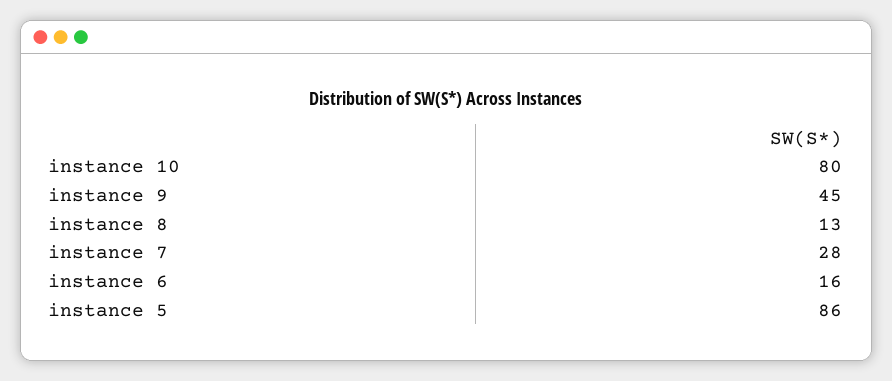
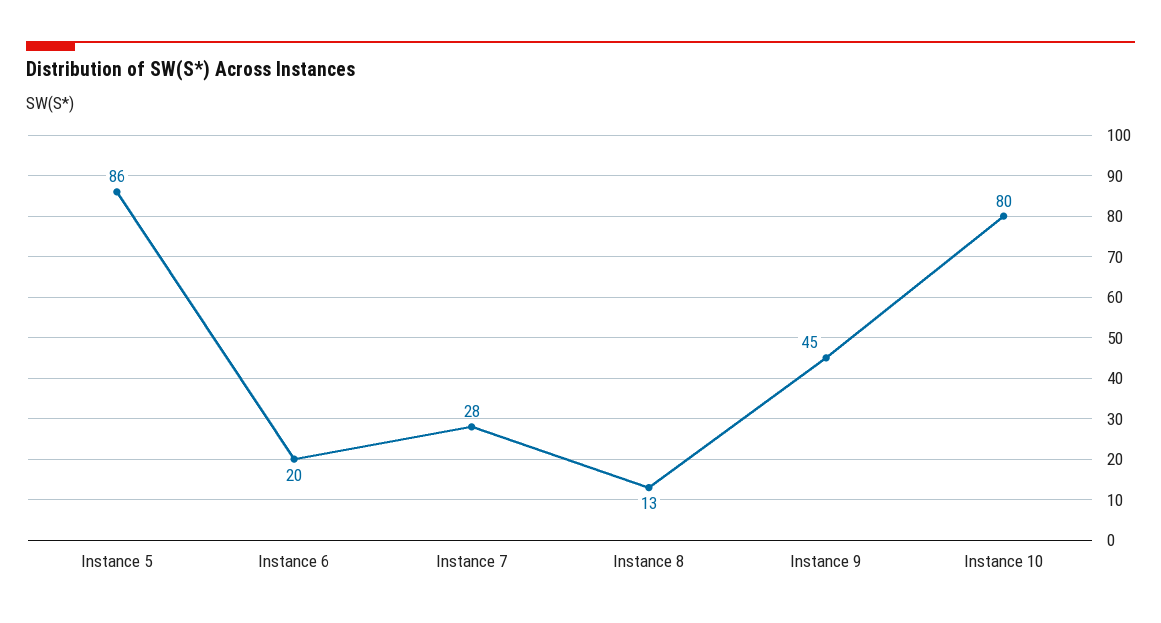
instance 6: 16 -> 20

